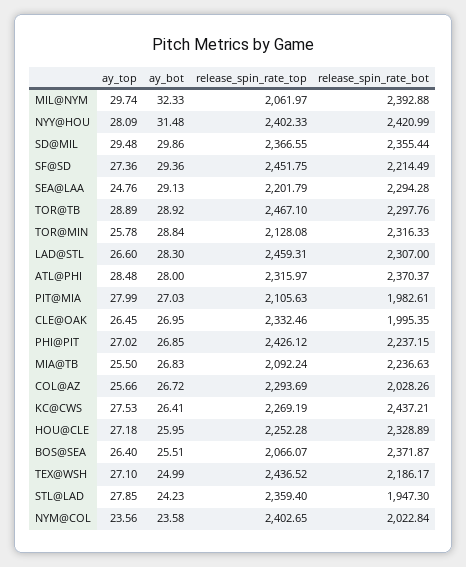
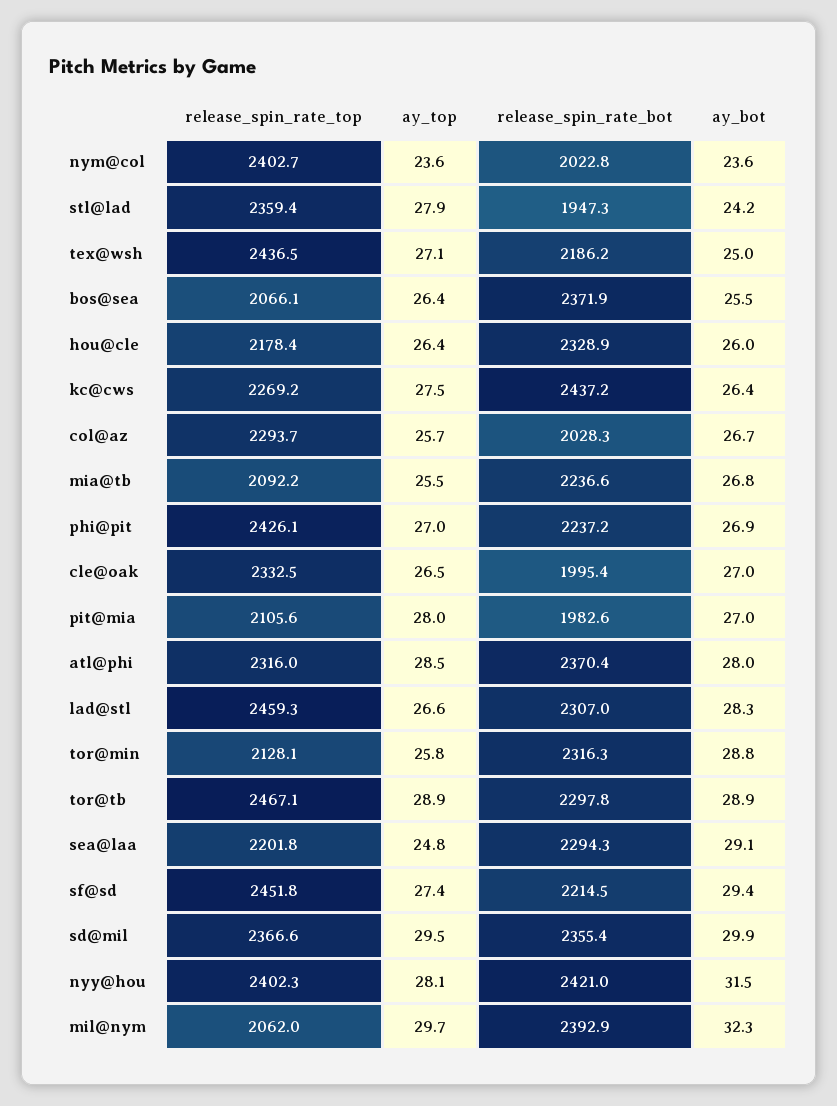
ay_top, HOU@CLE: 27.18 -> 26.4
release_spin_rate_top, HOU@CLE: 2252.28 -> 2178.4

